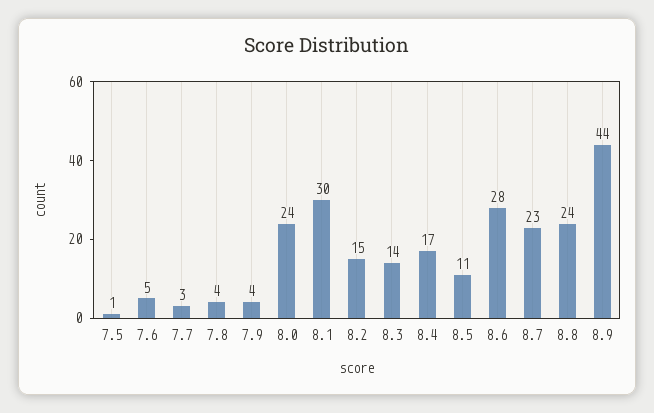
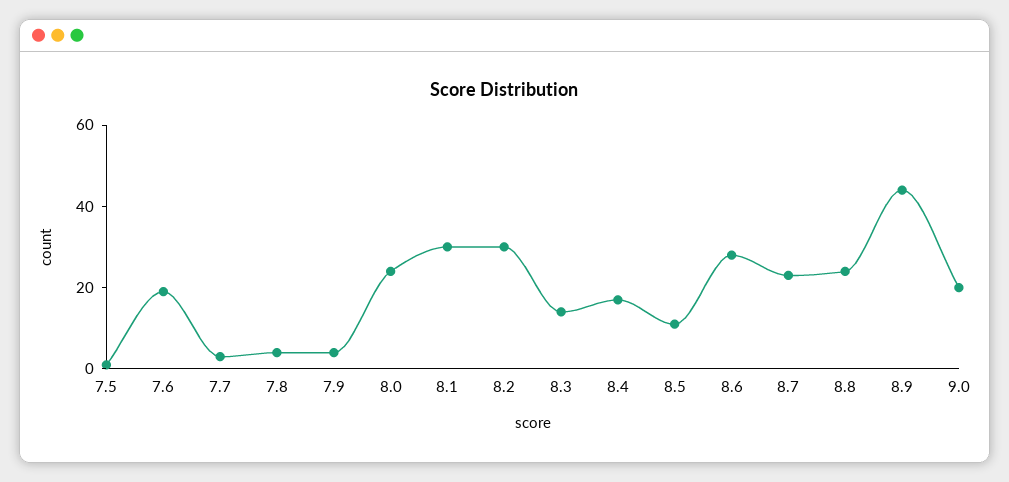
7.6: 5 -> 20
8.2: 15 -> 30
9.0: none -> 20

